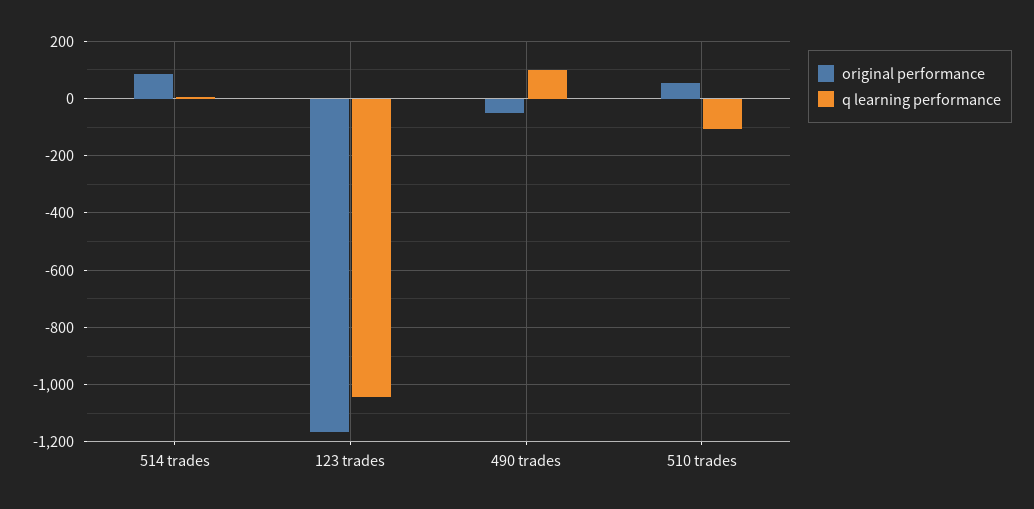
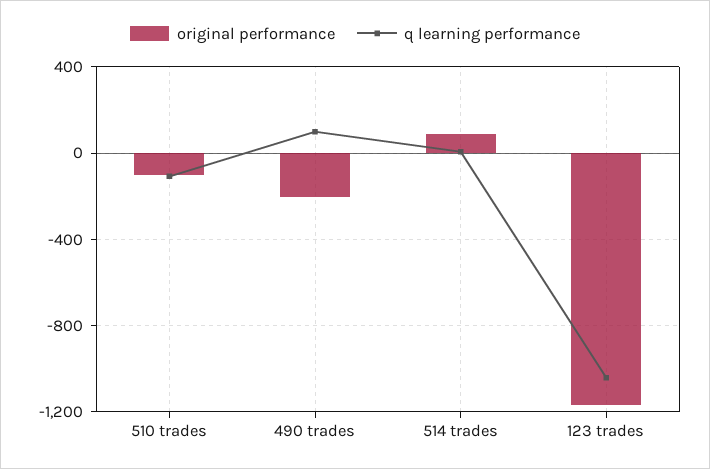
original performance, 490 trades: -50 -> -200
original performance, 510 trades: 50 -> -100

